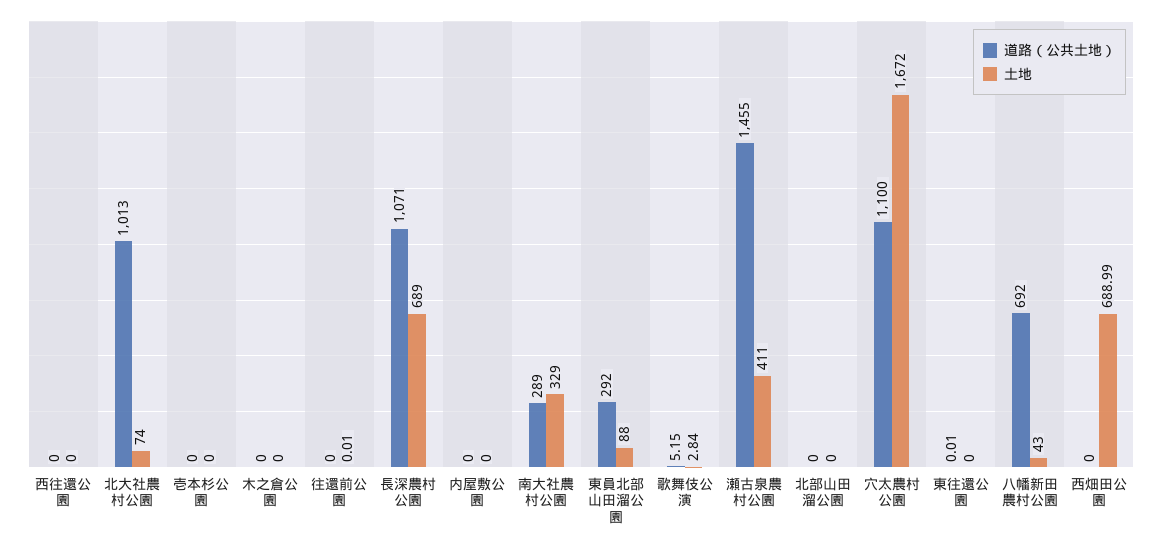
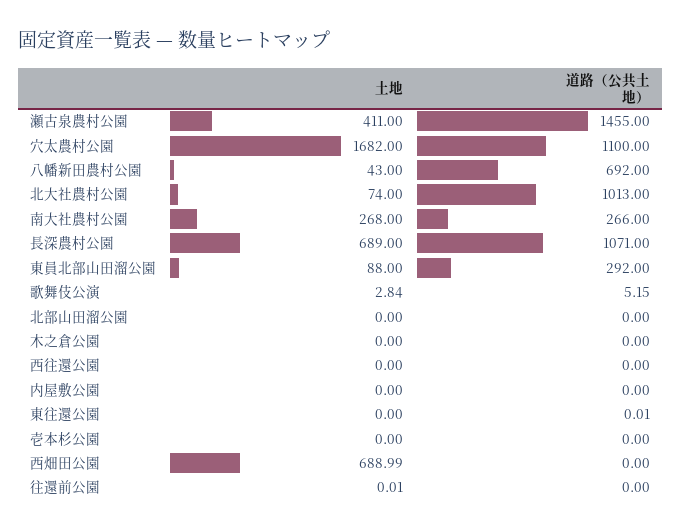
道路（公共土地）, 南大社農村公園: 289 -> 266
土地, 南大社農村公園: 329 -> 268
土地, 穴太農村公園: 1672 -> 1682

